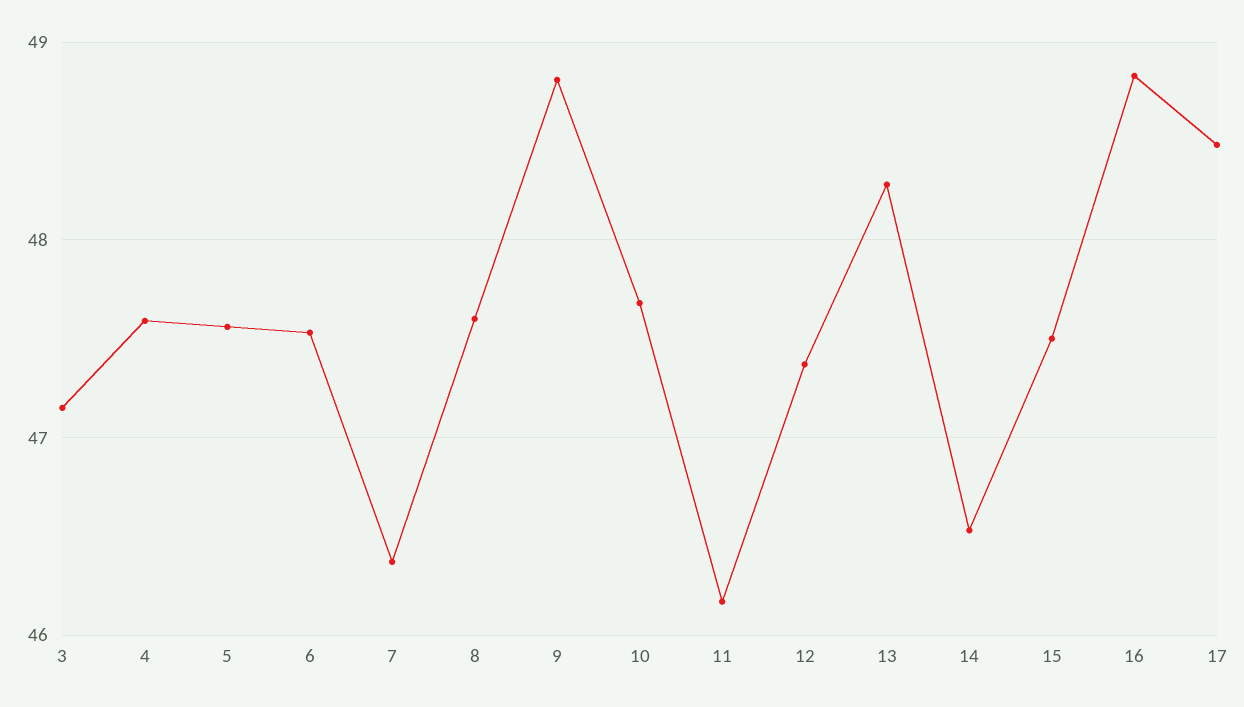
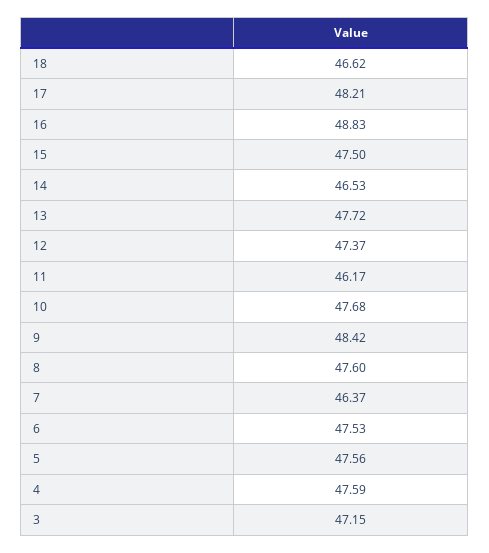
9: 48.8 -> 48.42
13: 48.3 -> 47.72
17: 48.5 -> 48.21
18: none -> 46.62

